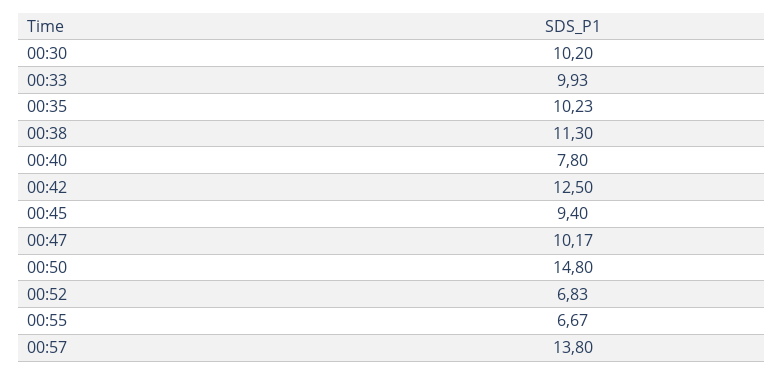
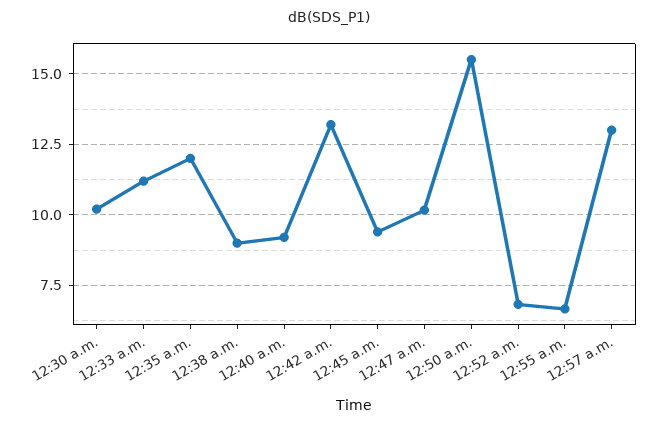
00:33: 9.93 -> 11.25
00:35: 10.23 -> 12
00:38: 11.3 -> 9
00:40: 7.8 -> 9.25
00:42: 12.5 -> 13.25
00:50: 14.8 -> 15.5
00:57: 13.8 -> 13

